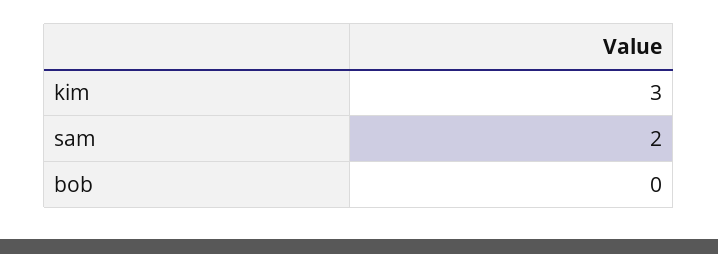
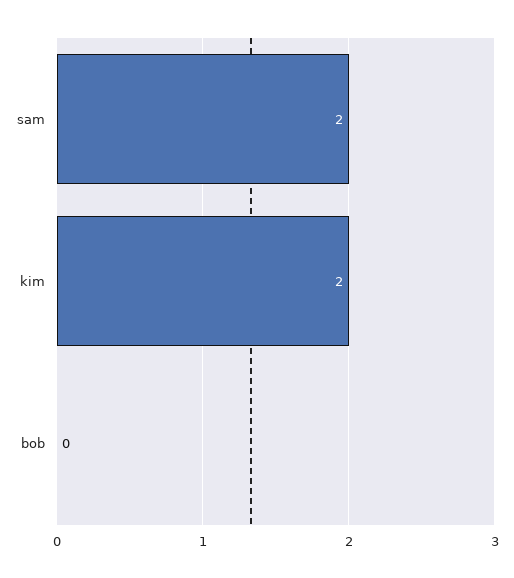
kim: 3 -> 2

